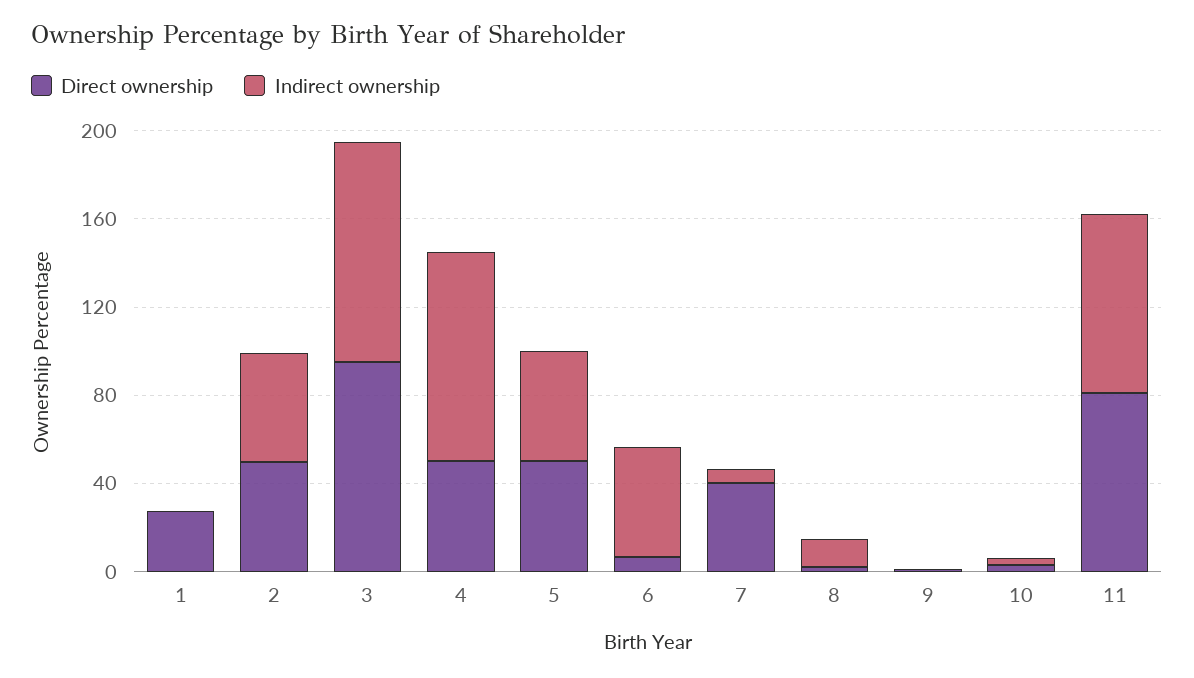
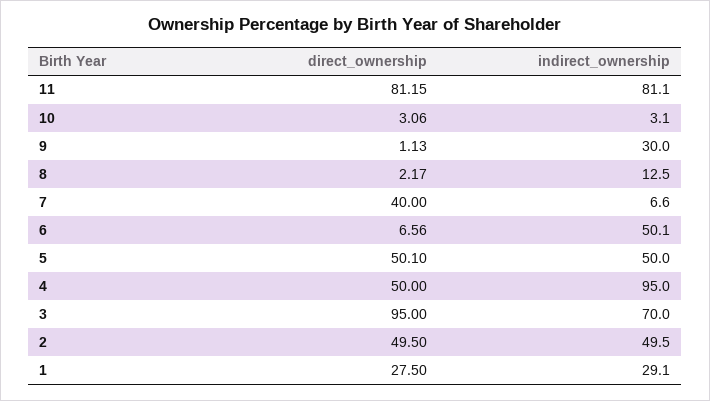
Indirect ownership, 1: 0 -> 29.1
Indirect ownership, 3: 100 -> 70
Indirect ownership, 9: 0 -> 30

